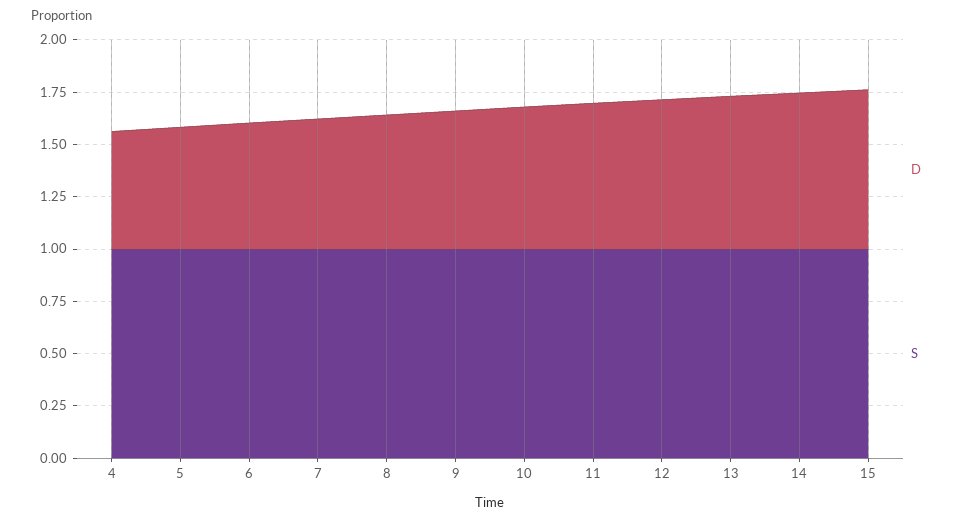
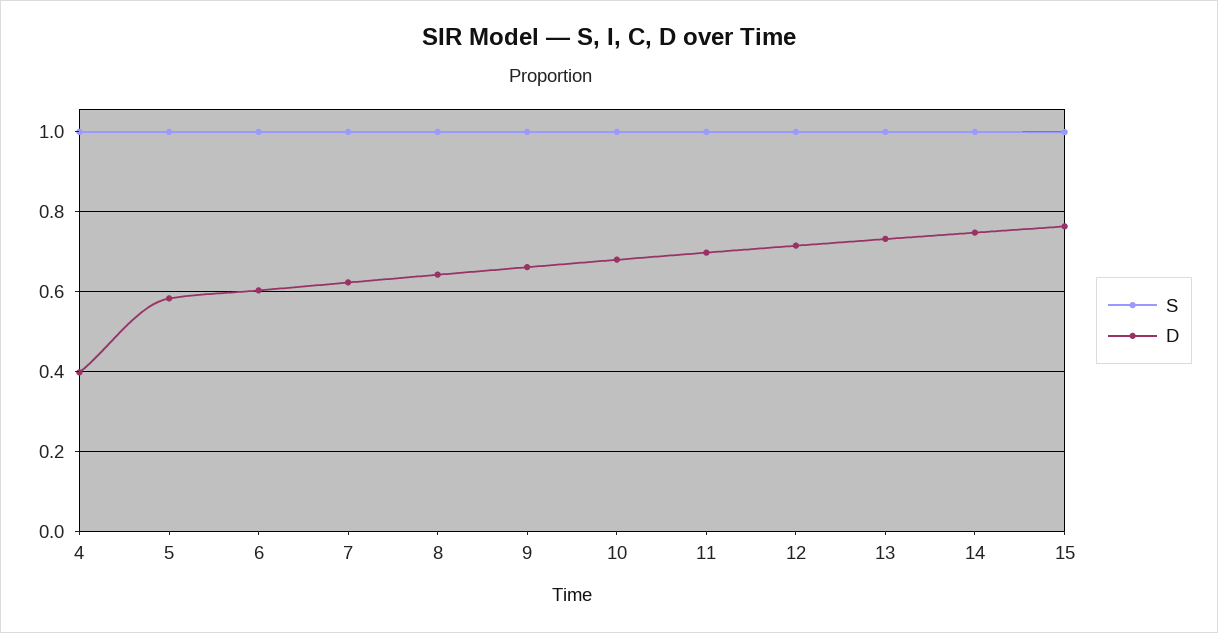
D, 4: 0.55 -> 0.4

